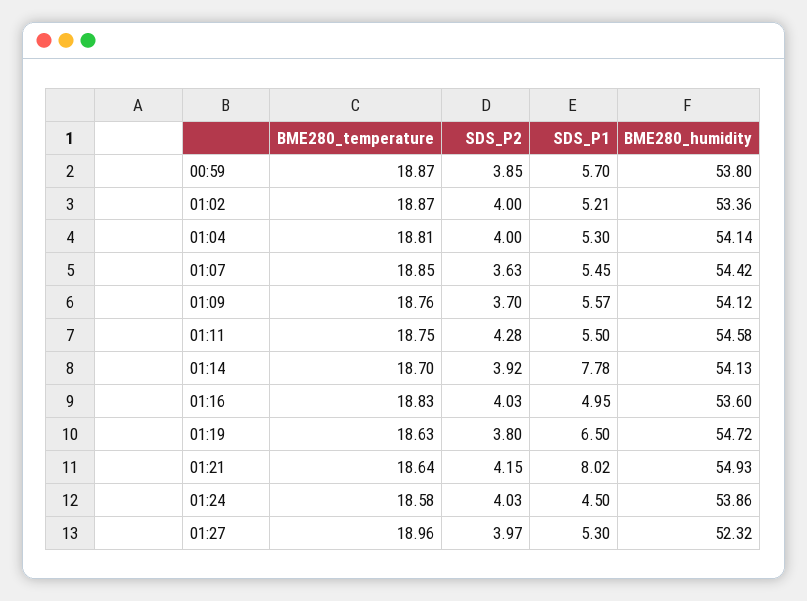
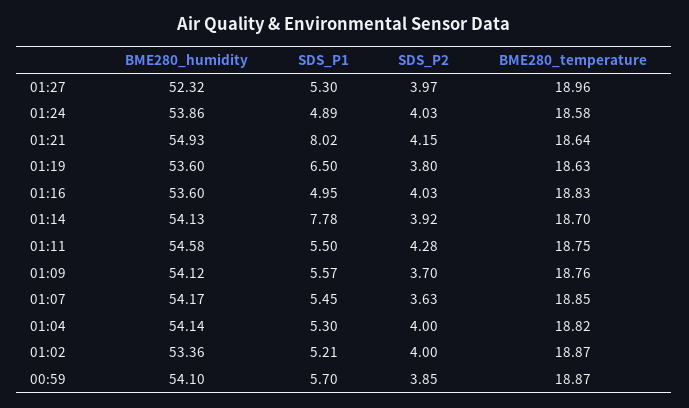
BME280_humidity, 00:59: 53.8 -> 54.1
BME280_temperature, 01:04: 18.81 -> 18.82
BME280_humidity, 01:07: 54.42 -> 54.17
BME280_humidity, 01:19: 54.72 -> 53.6
SDS_P1, 01:24: 4.5 -> 4.89

